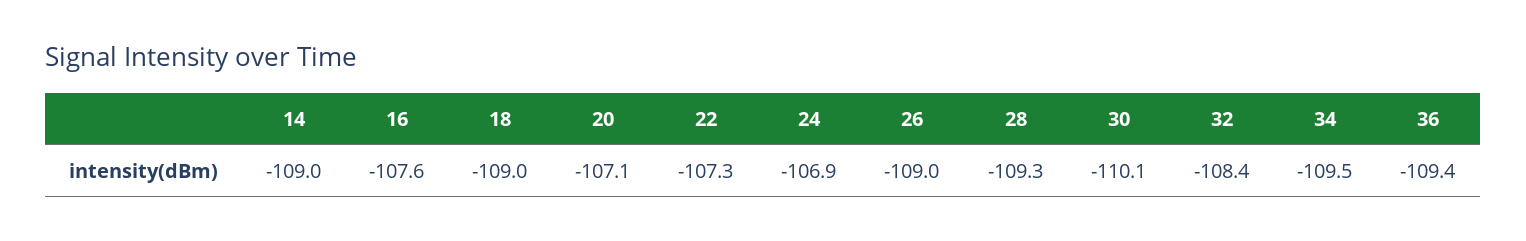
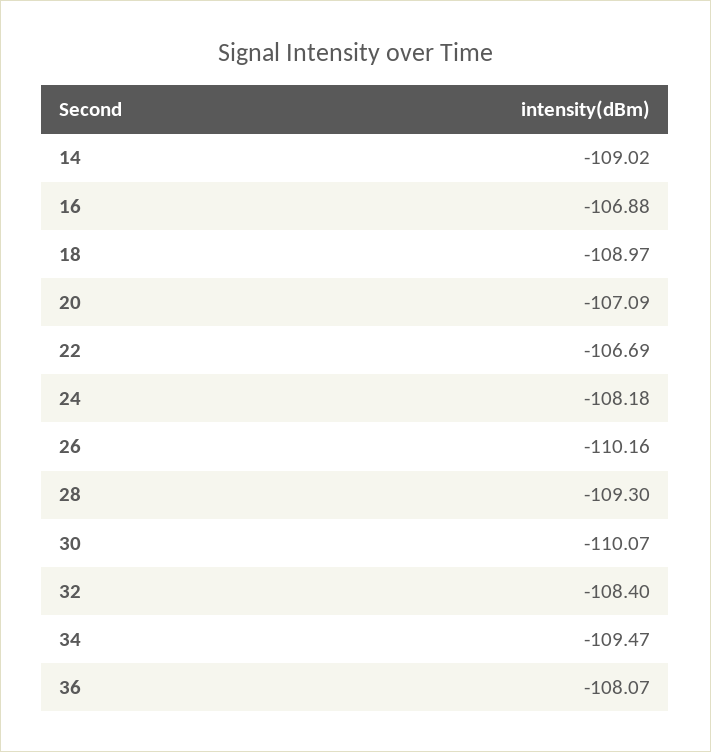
16: -107.6 -> -106.88
22: -107.3 -> -106.69
24: -106.9 -> -108.18
26: -109 -> -110.16
36: -109.4 -> -108.07

